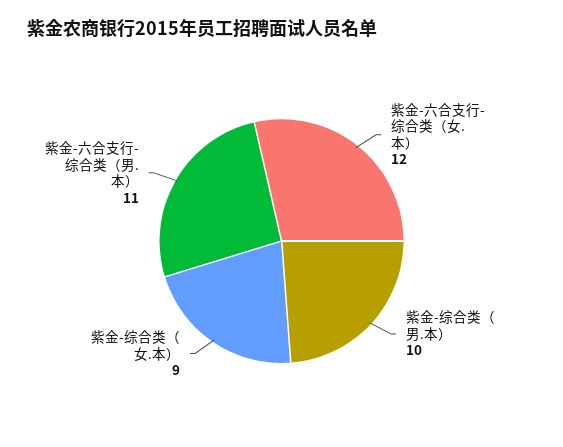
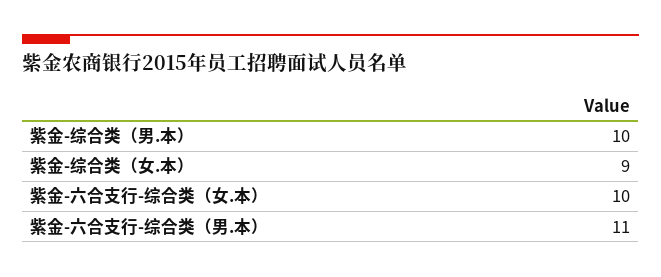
紫金-六合支行-综合类（女.本）: 12 -> 10

